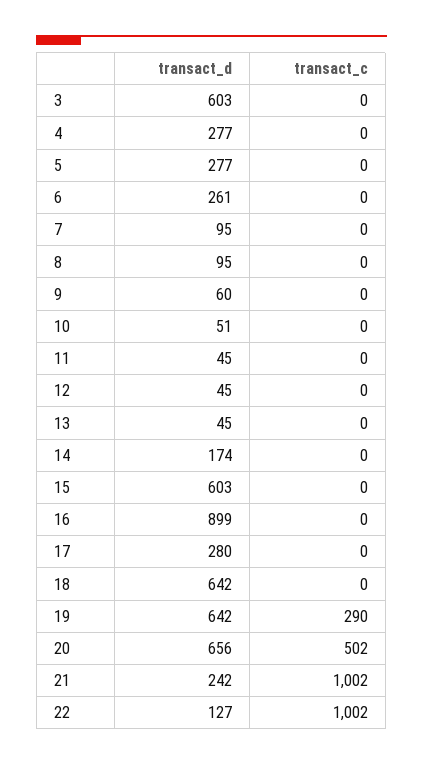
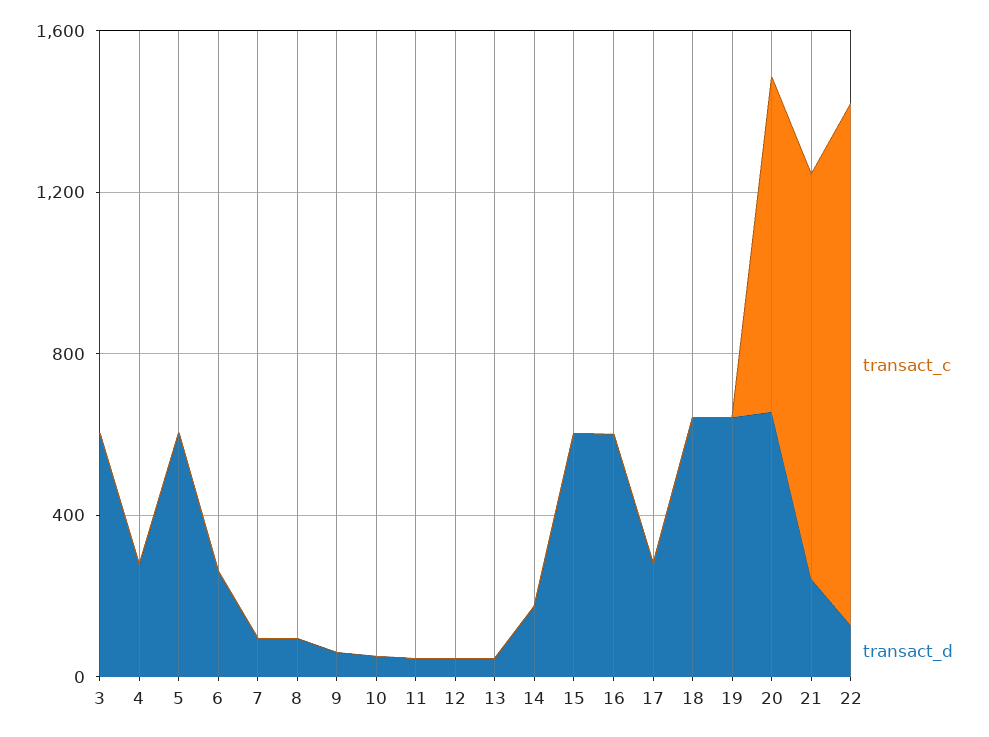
transact_d, 5: 277 -> 600
transact_d, 16: 899 -> 600
transact_c, 19: 290 -> 0
transact_c, 20: 502 -> 800
transact_c, 22: 1002 -> 1300

